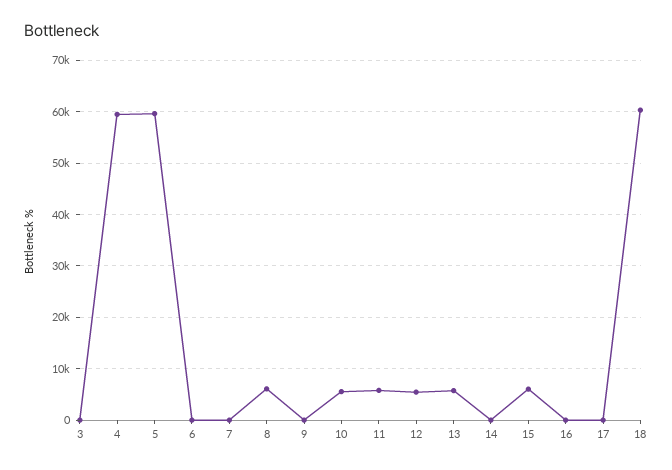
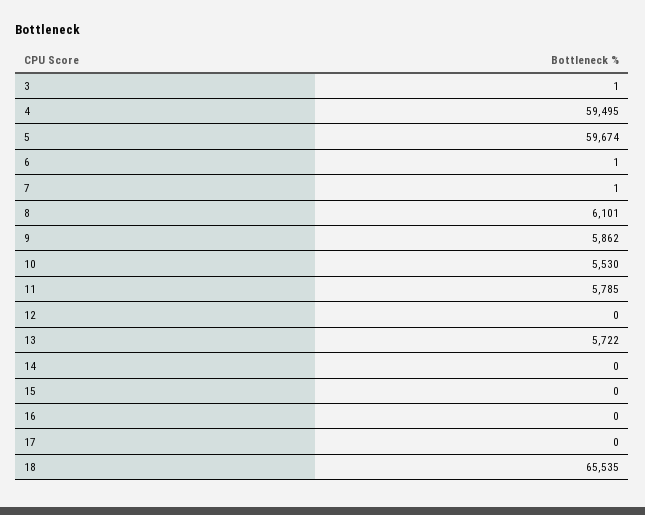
9: 0 -> 5862
12: 6000 -> 0
15: 6000 -> 0
18: 60000 -> 65535

